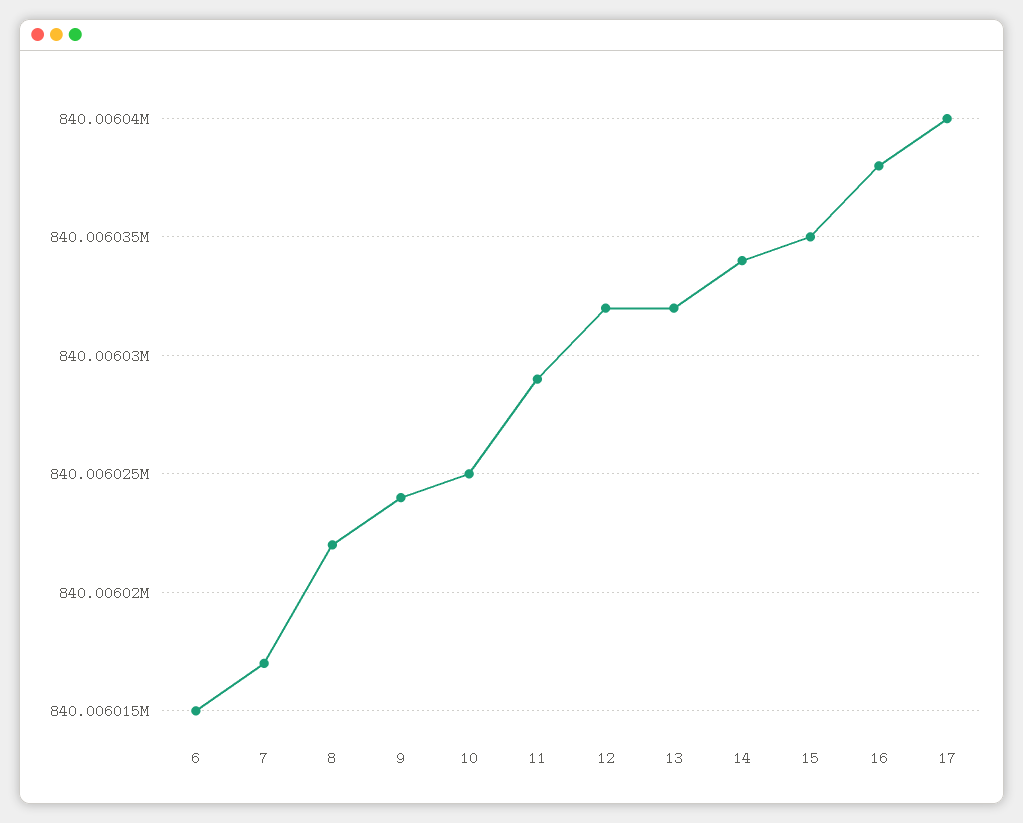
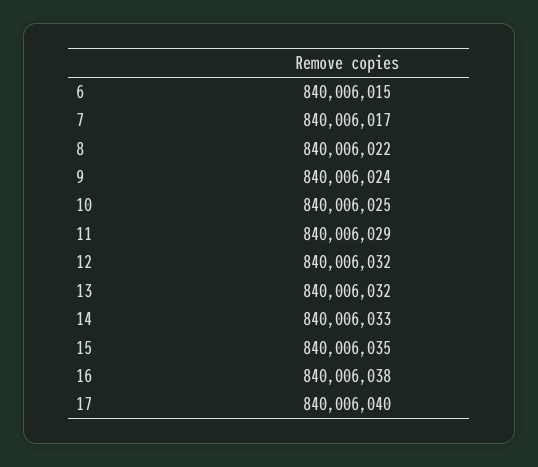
14: 840006034 -> 840006033

